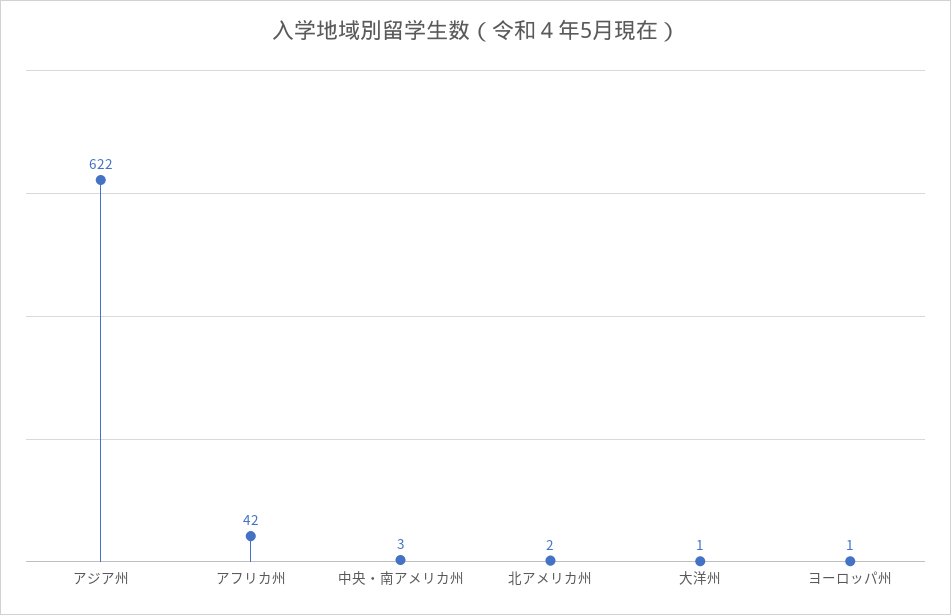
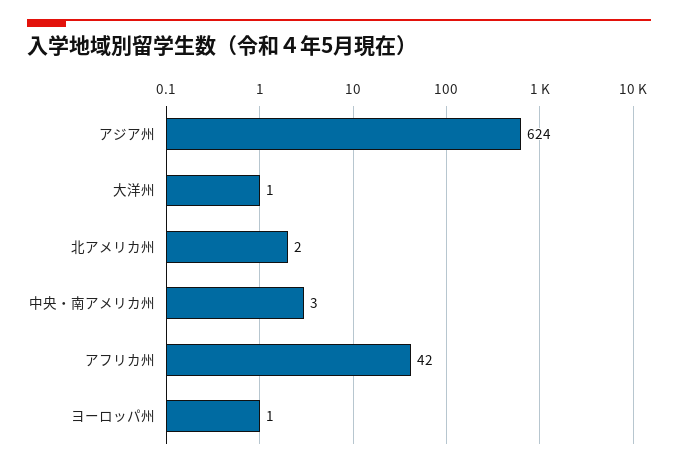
アジア州: 622 -> 624

